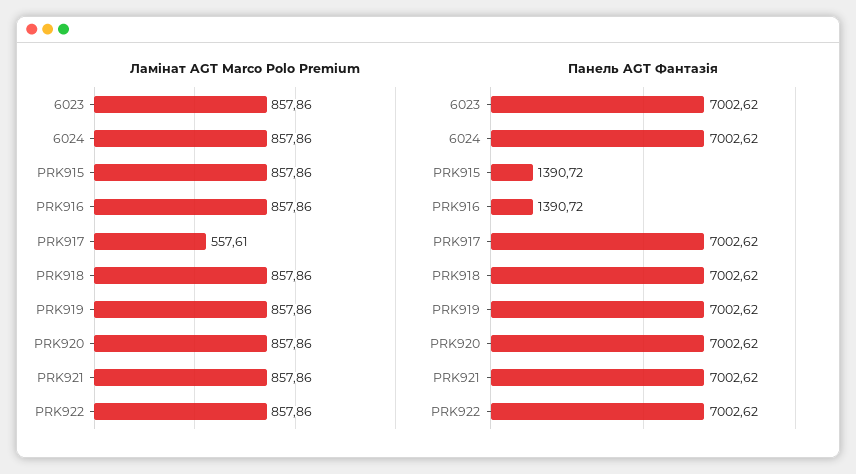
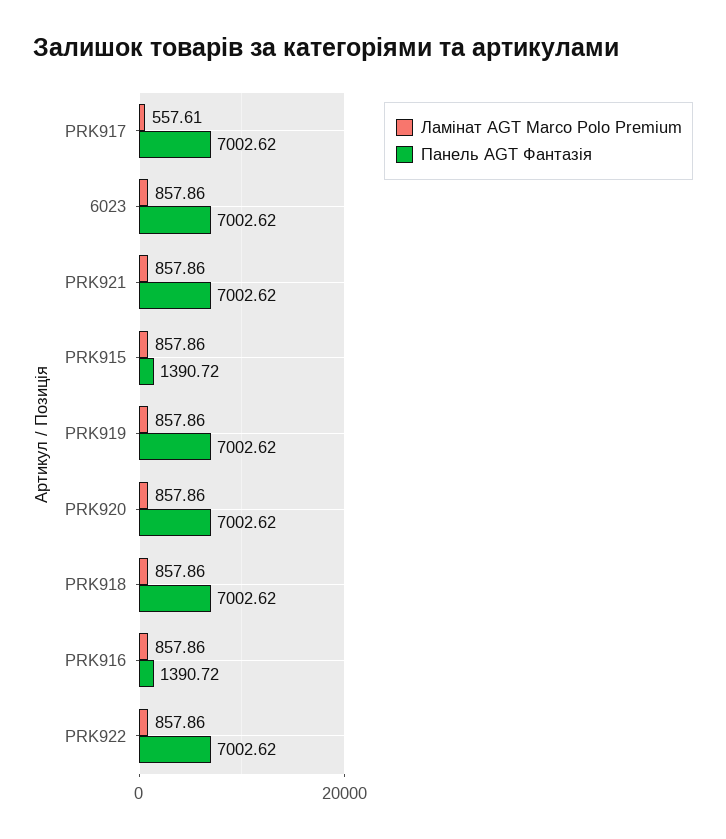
Ламінат AGT Marco Polo Premium, 6024: 857.86 -> none
Панель AGT Фантазія, 6024: 7002.62 -> none

